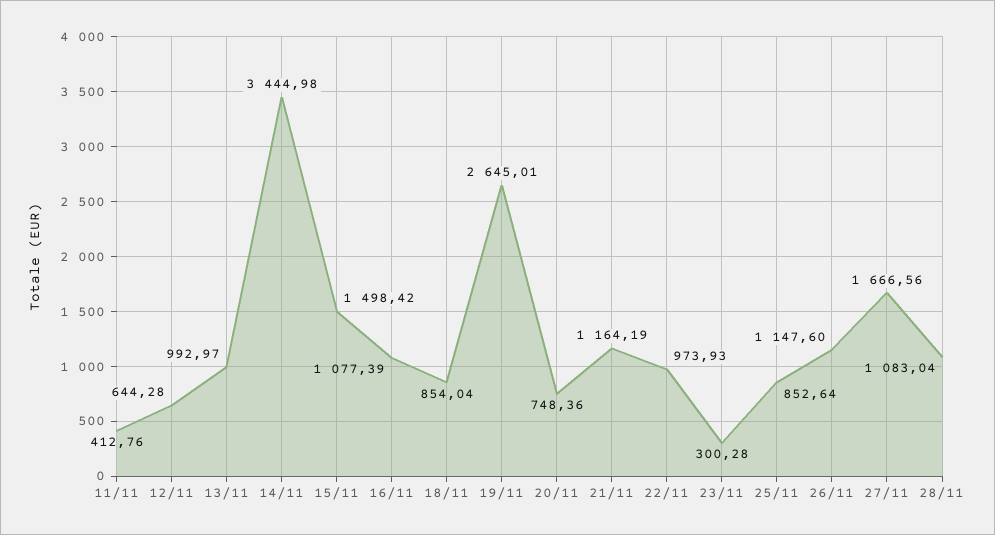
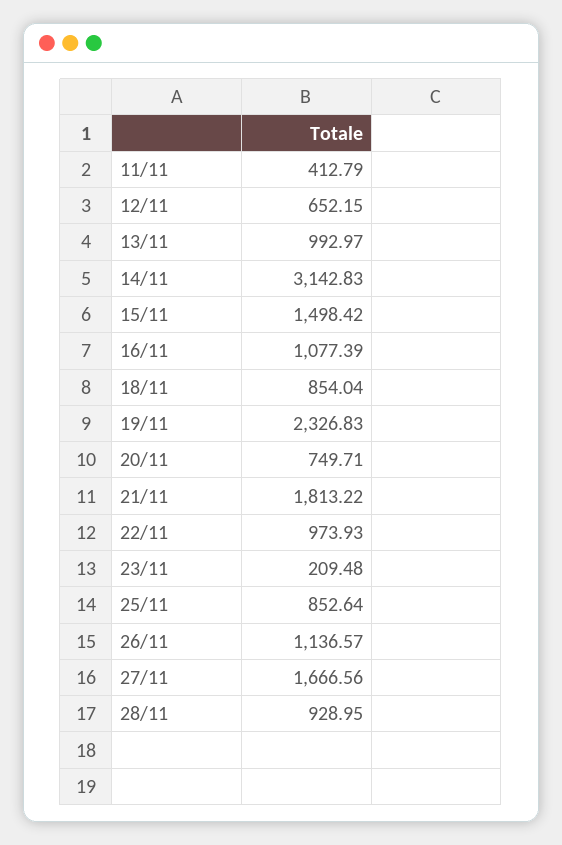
11/11: 412.76 -> 412.79
12/11: 644.28 -> 652.15
14/11: 3444.98 -> 3142.83
19/11: 2645.01 -> 2326.83
20/11: 748.36 -> 749.71
21/11: 1164.19 -> 1813.22
23/11: 300.28 -> 209.48
26/11: 1147.6 -> 1136.57
28/11: 1083.04 -> 928.95

